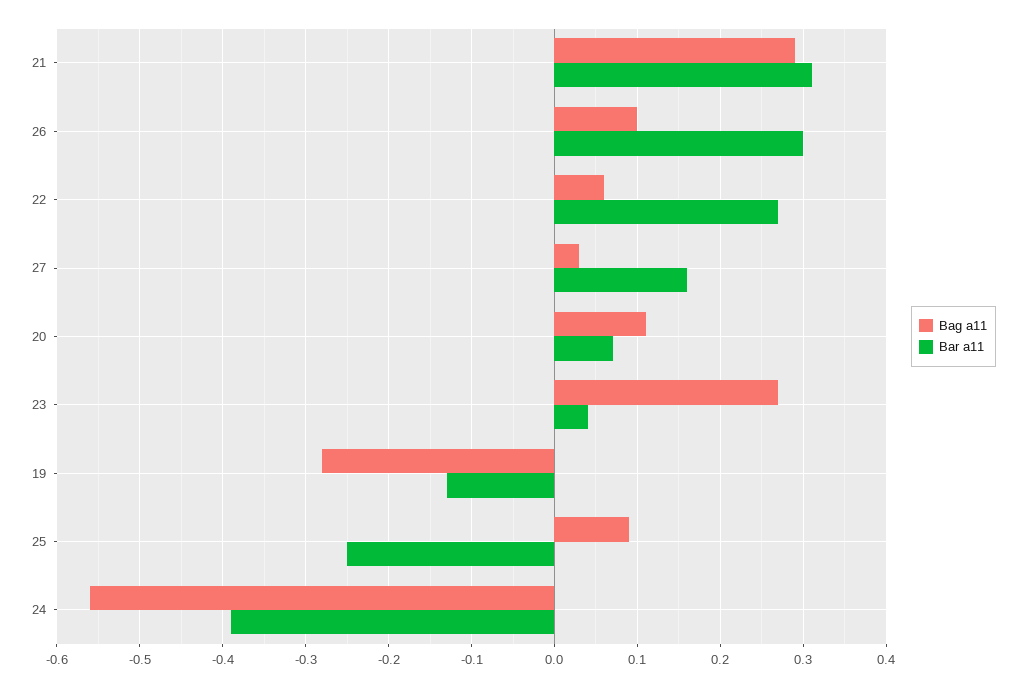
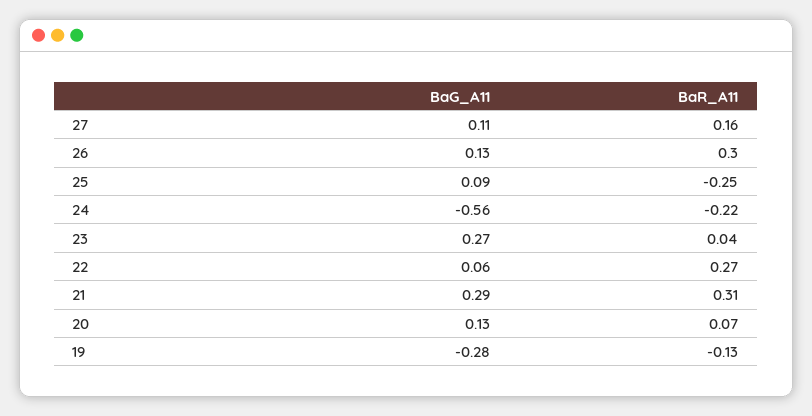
Bag a11, 26: 0.1 -> 0.13
Bag a11, 27: 0.03 -> 0.11
Bag a11, 20: 0.11 -> 0.13
Bar a11, 24: -0.39 -> -0.22

